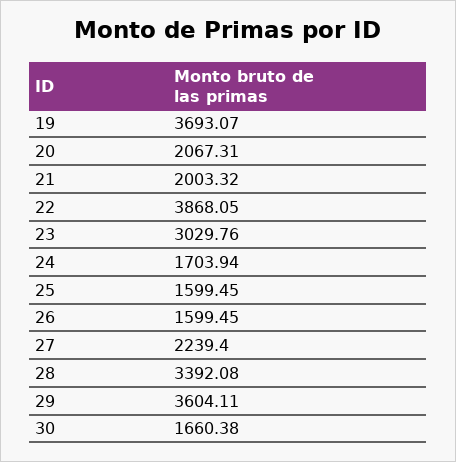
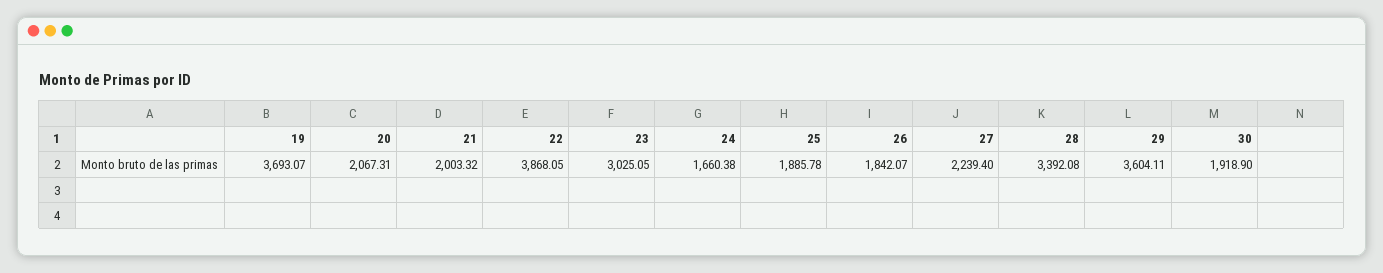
23: 3029.76 -> 3025.05
24: 1703.94 -> 1660.38
25: 1599.45 -> 1885.78
26: 1599.45 -> 1842.07
30: 1660.38 -> 1918.9

